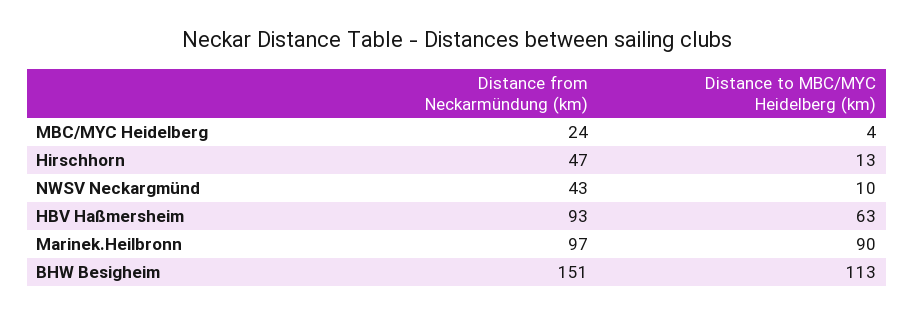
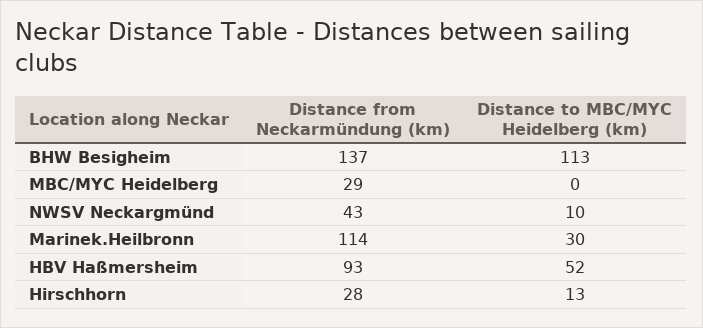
Distance from Neckarmündung (km), MBC/MYC Heidelberg: 24 -> 29
Distance to MBC/MYC Heidelberg (km), MBC/MYC Heidelberg: 4 -> 0
Distance from Neckarmündung (km), Hirschhorn: 47 -> 28
Distance to MBC/MYC Heidelberg (km), HBV Haßmersheim: 63 -> 52
Distance from Neckarmündung (km), Marinek.Heilbronn: 97 -> 114
Distance to MBC/MYC Heidelberg (km), Marinek.Heilbronn: 90 -> 30
Distance from Neckarmündung (km), BHW Besigheim: 151 -> 137

